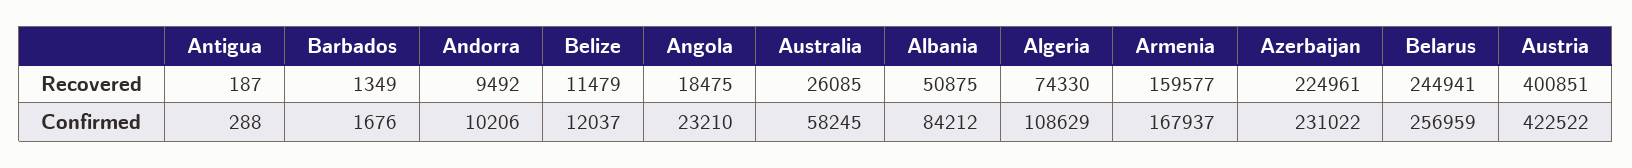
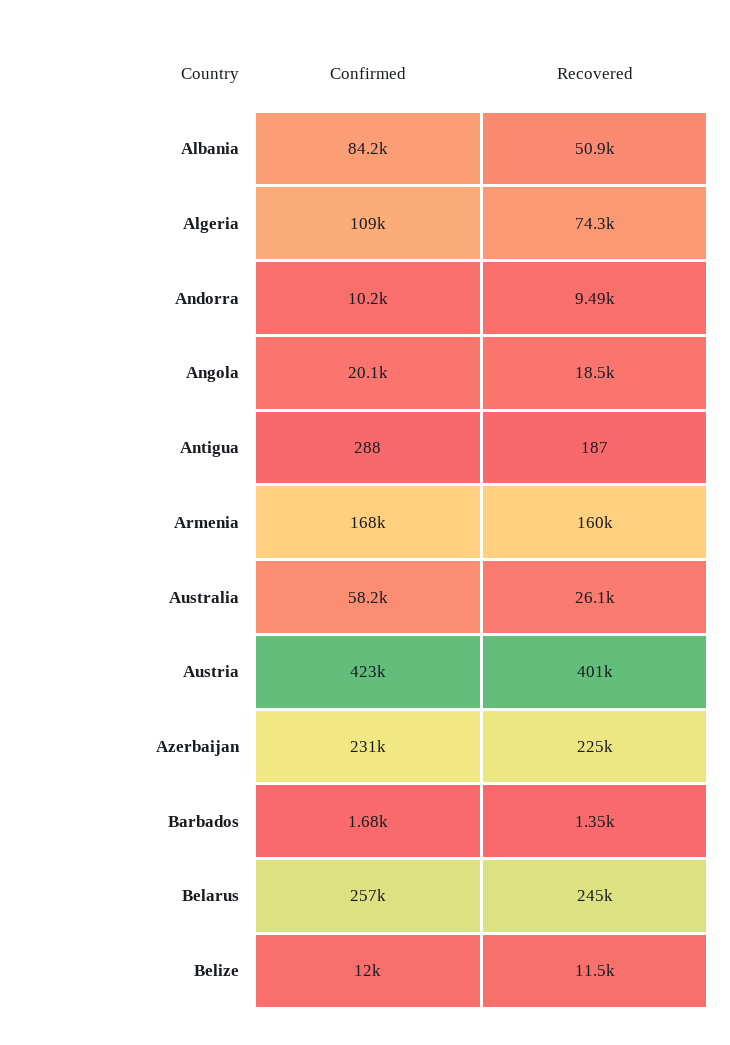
Angola, Confirmed: 23210 -> 20100

